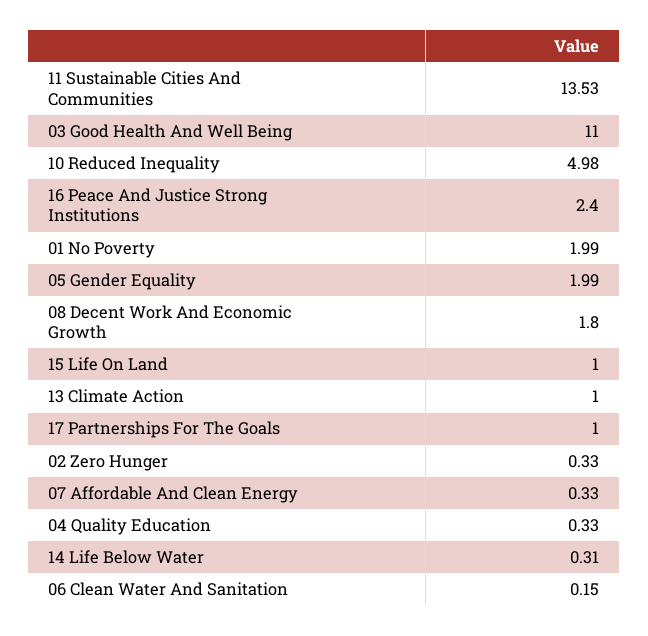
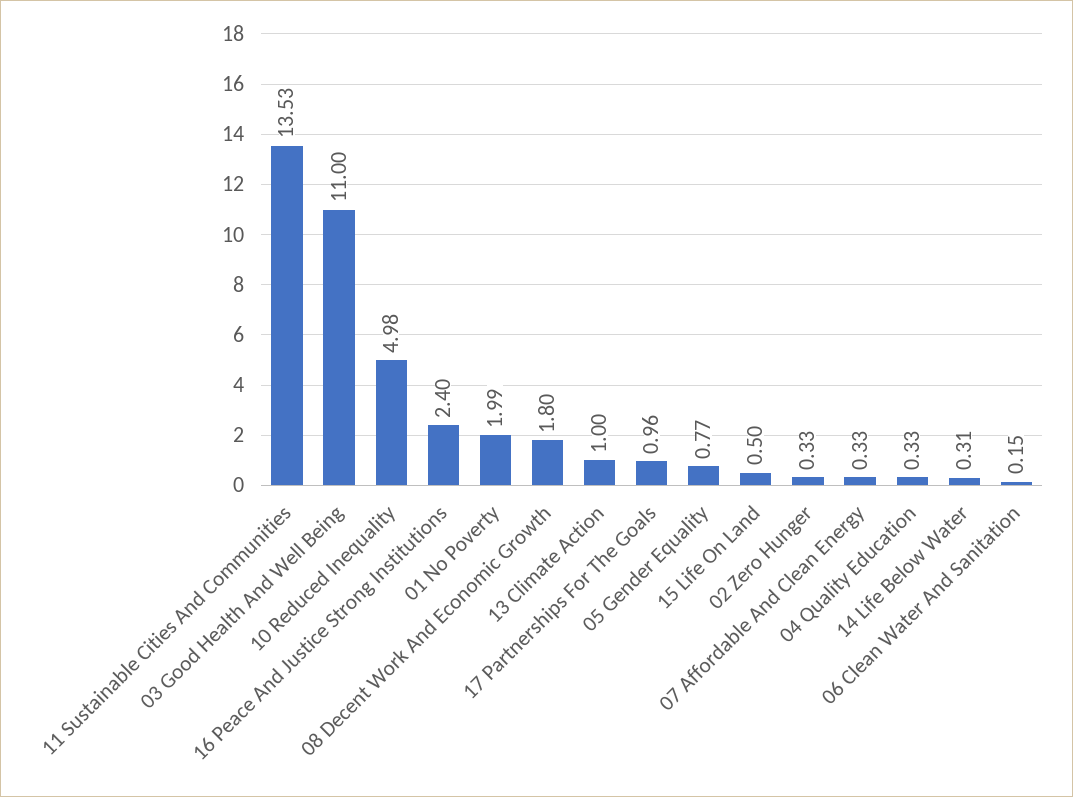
05 Gender Equality: 1.99 -> 0.77
15 Life On Land: 1 -> 0.5
17 Partnerships For The Goals: 1 -> 0.96

